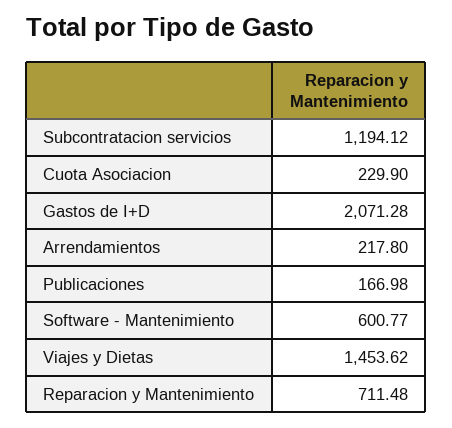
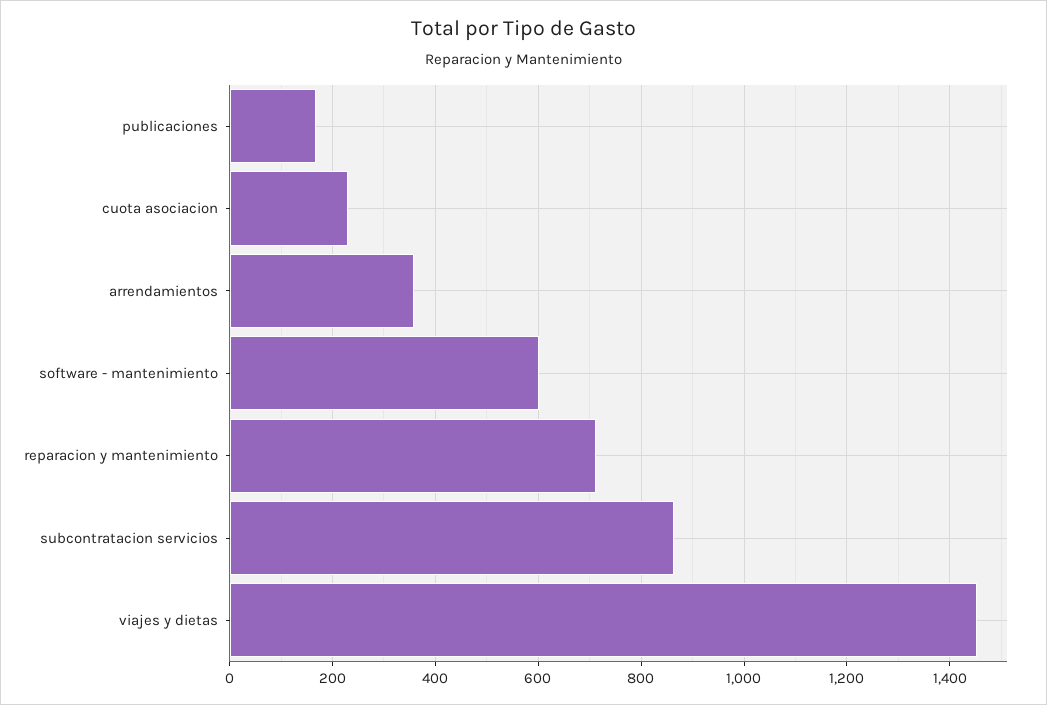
Subcontratacion servicios: 1194.12 -> 860
Gastos de I+D: 2071.28 -> none
Arrendamientos: 217.8 -> 360

